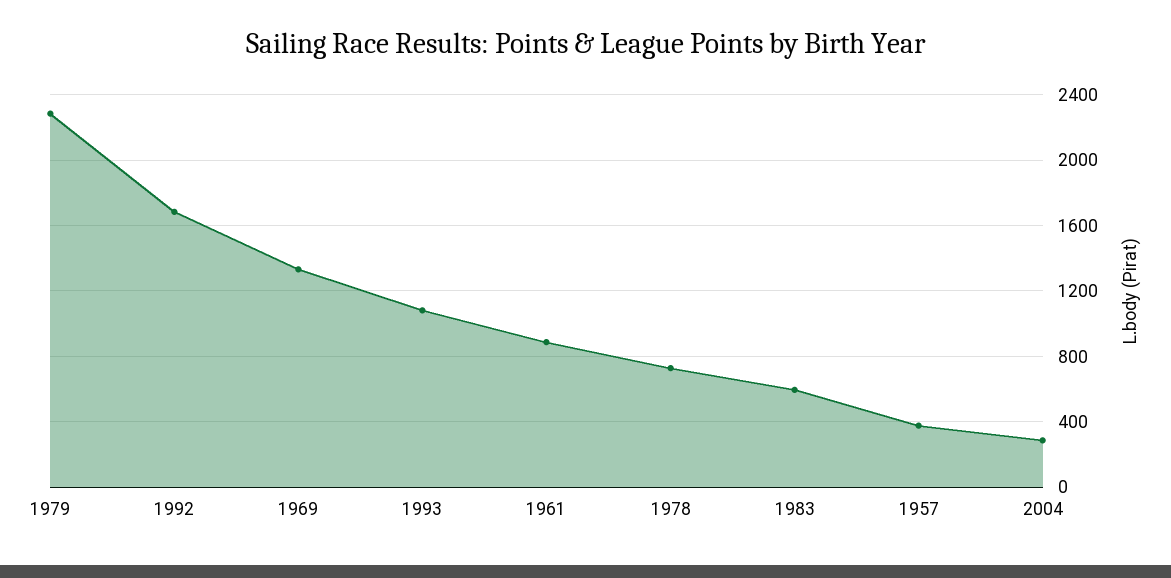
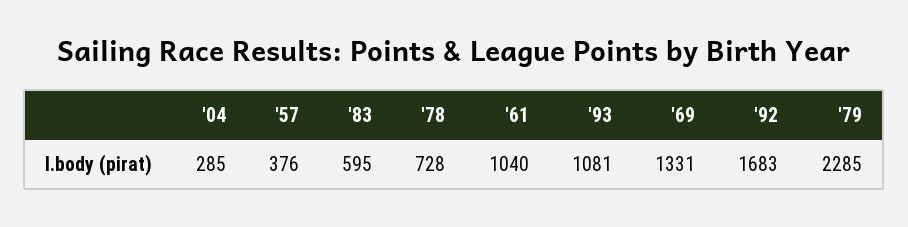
1961: 900 -> 1040

